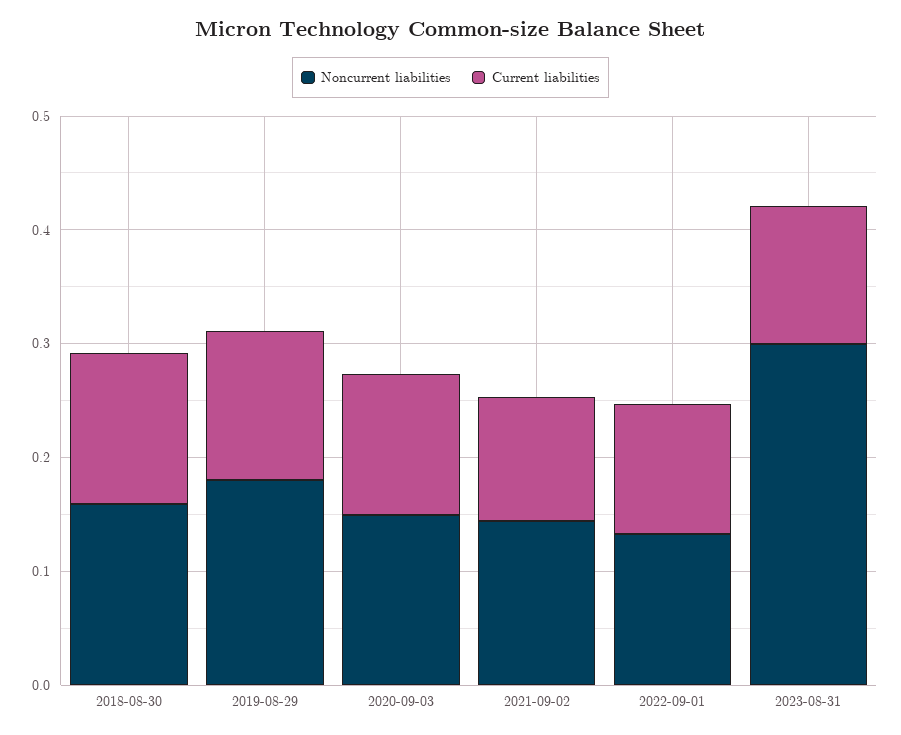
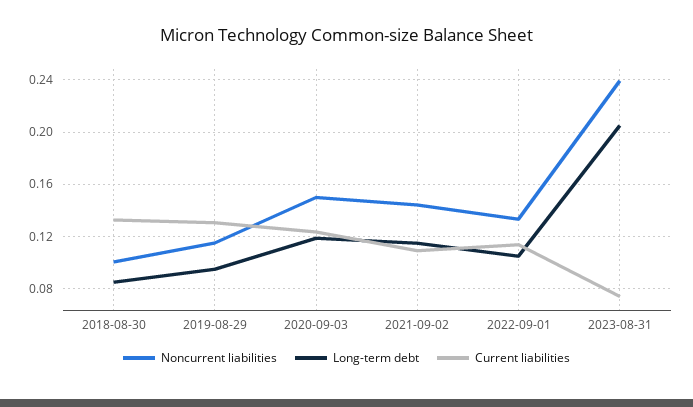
Noncurrent liabilities, 2018-08-30: 0.16 -> 0.1
Noncurrent liabilities, 2019-08-29: 0.18 -> 0.115
Noncurrent liabilities, 2023-08-31: 0.3 -> 0.24
Current liabilities, 2023-08-31: 0.12 -> 0.075
Long-term debt, 2018-08-30: none -> 0.085
Long-term debt, 2019-08-29: none -> 0.095
Long-term debt, 2020-09-03: none -> 0.12
Long-term debt, 2021-09-02: none -> 0.115
Long-term debt, 2022-09-01: none -> 0.105
Long-term debt, 2023-08-31: none -> 0.205

